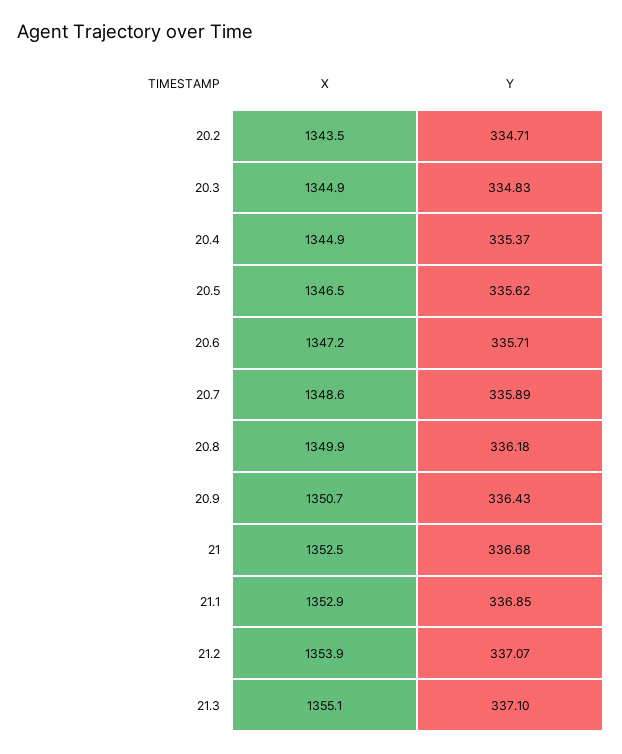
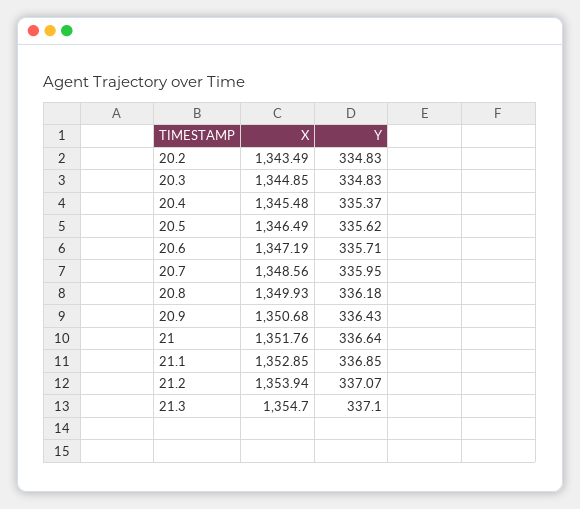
Y, 20.2: 334.71 -> 334.83
X, 20.4: 1344.9 -> 1345.48
Y, 20.7: 335.89 -> 335.95
X, 21: 1352.5 -> 1351.76
Y, 21: 336.68 -> 336.64
X, 21.3: 1355.1 -> 1354.7

